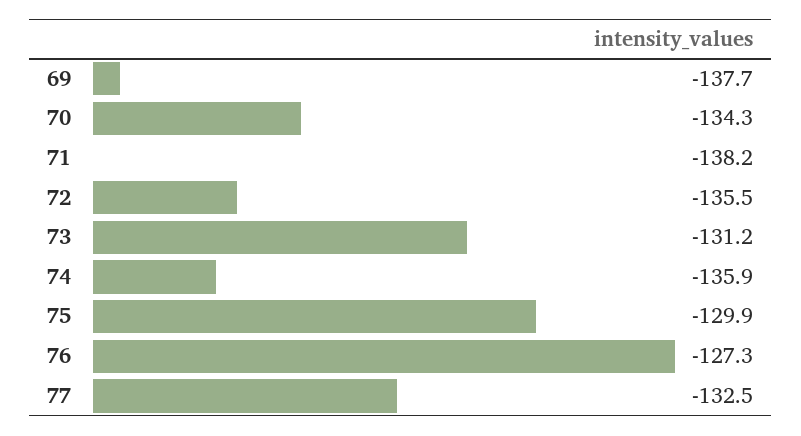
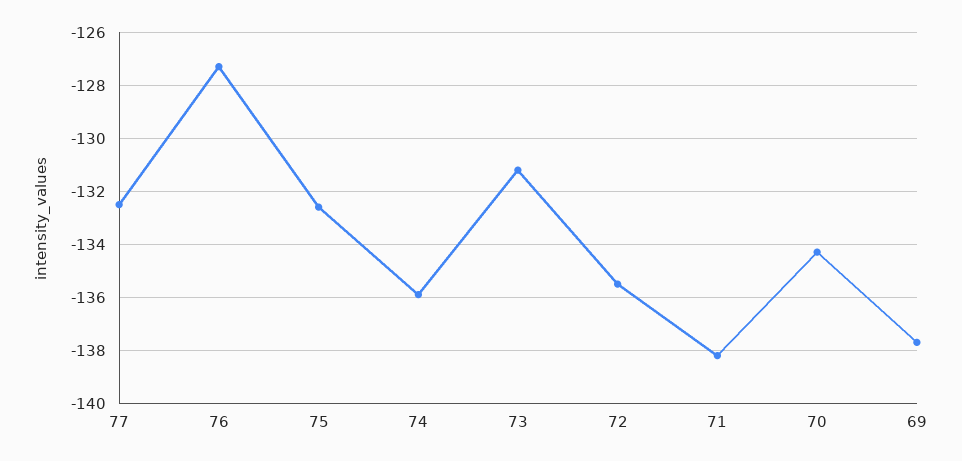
75: -129.9 -> -132.5

